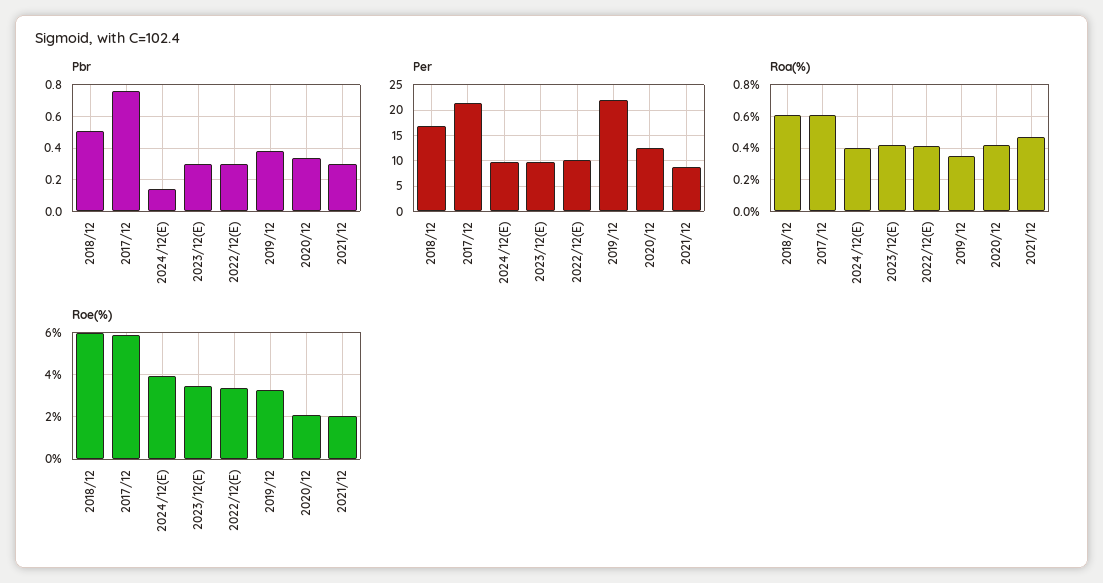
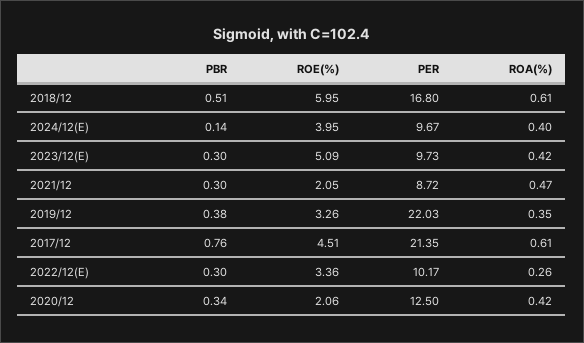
Roa(%), 2022/12(E): 0.4 -> 0.26
Roe(%), 2017/12: 6 -> 4.51
Roe(%), 2023/12(E): 3.5 -> 5.09

